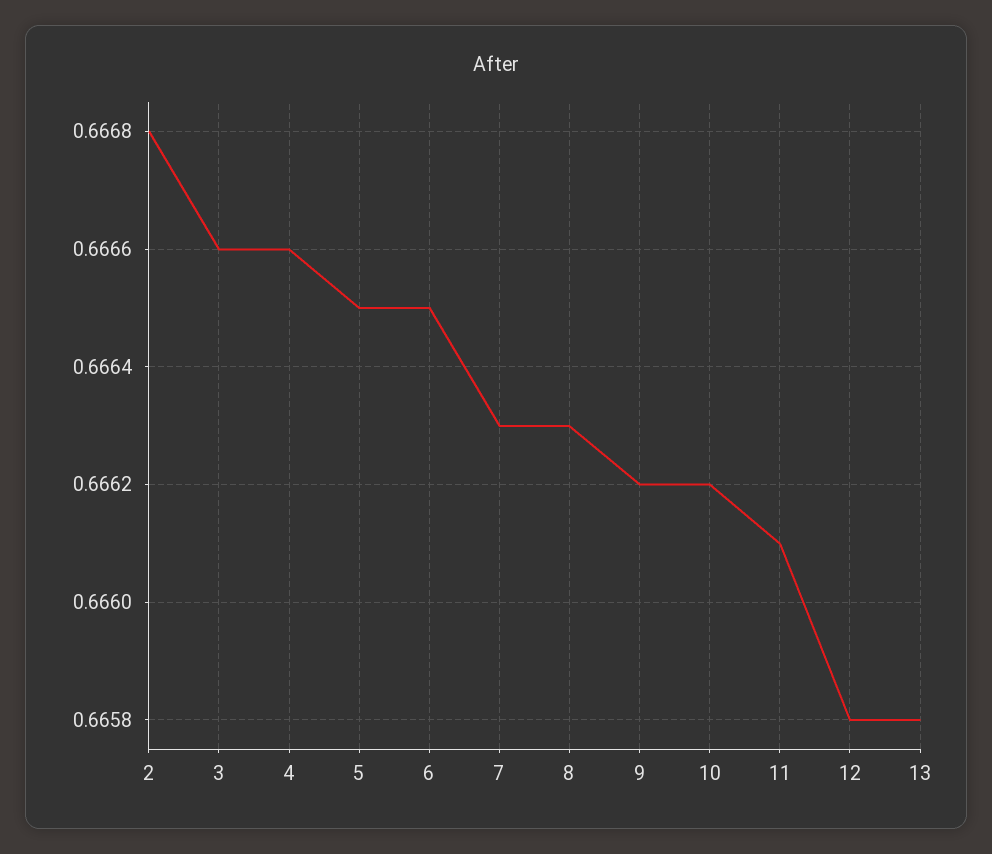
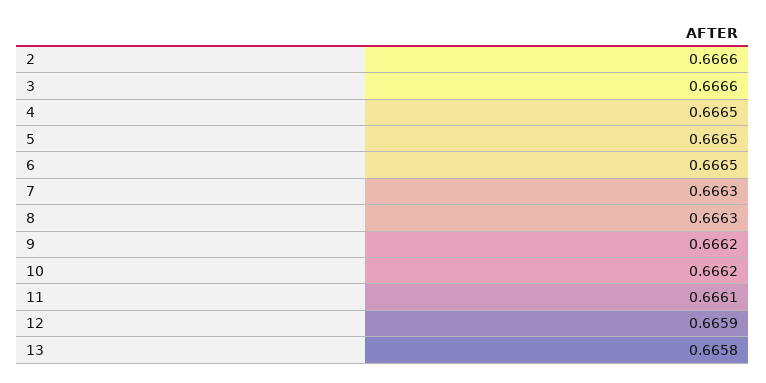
2: 0.6668 -> 0.6666
4: 0.6666 -> 0.6665
12: 0.6658 -> 0.6659

